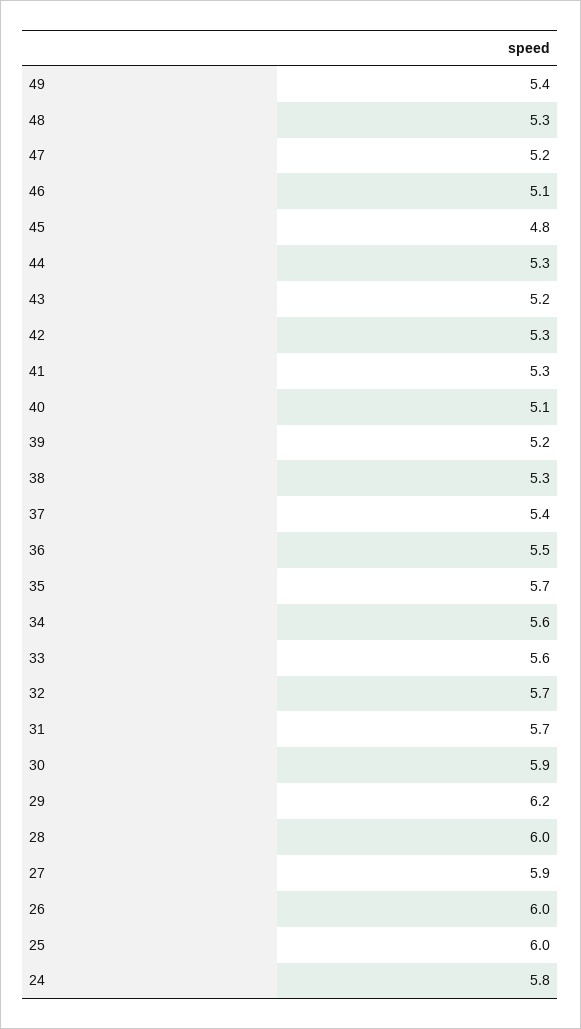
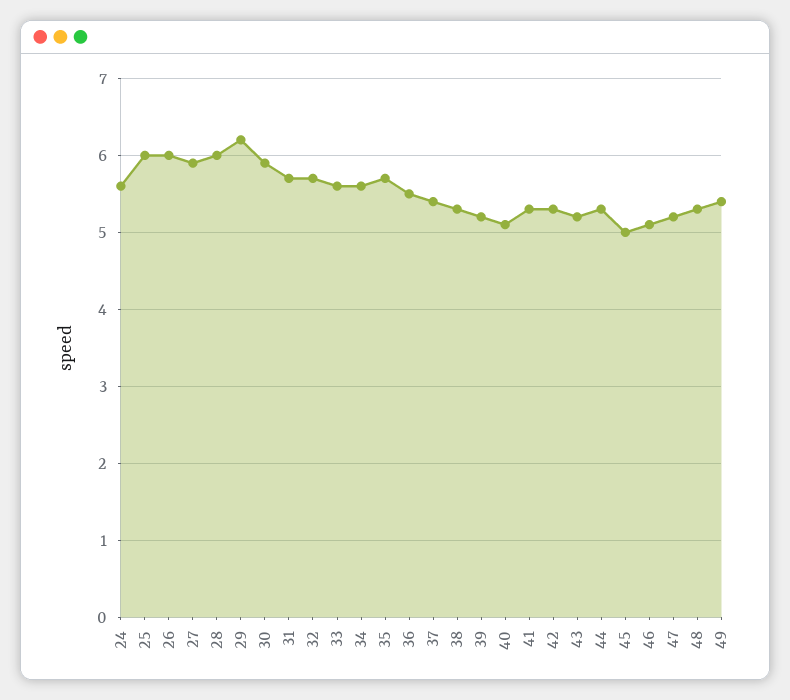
45: 4.8 -> 5
24: 5.8 -> 5.6

